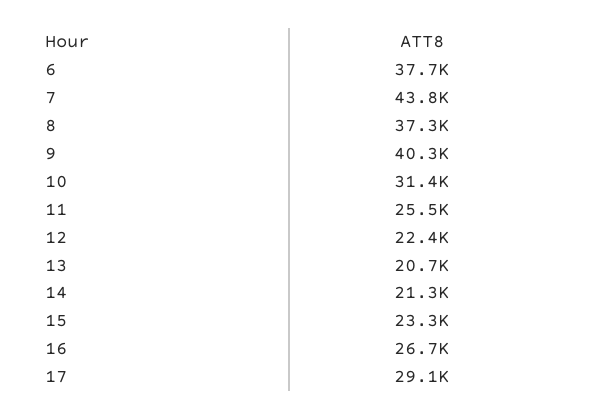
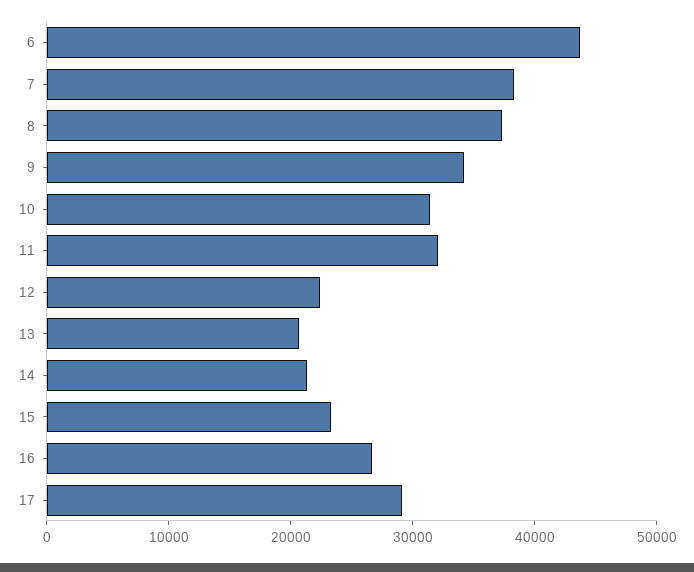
6: 37700 -> 44000
7: 43800 -> 38000
9: 40300 -> 34000
11: 25500 -> 32000

